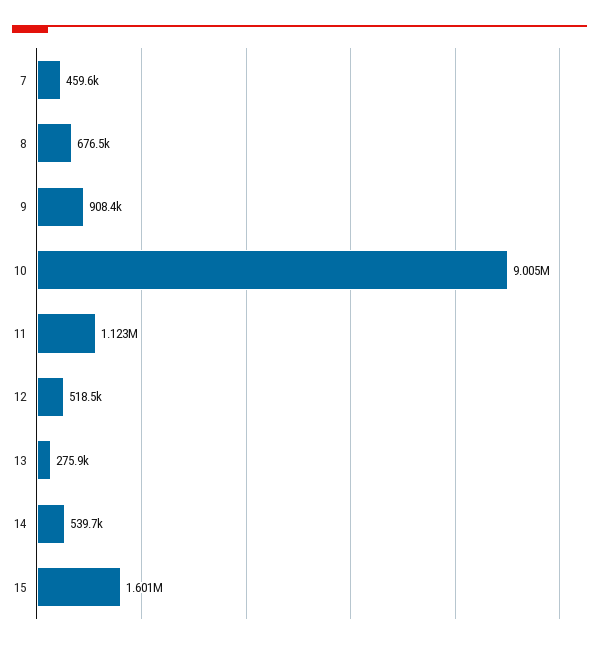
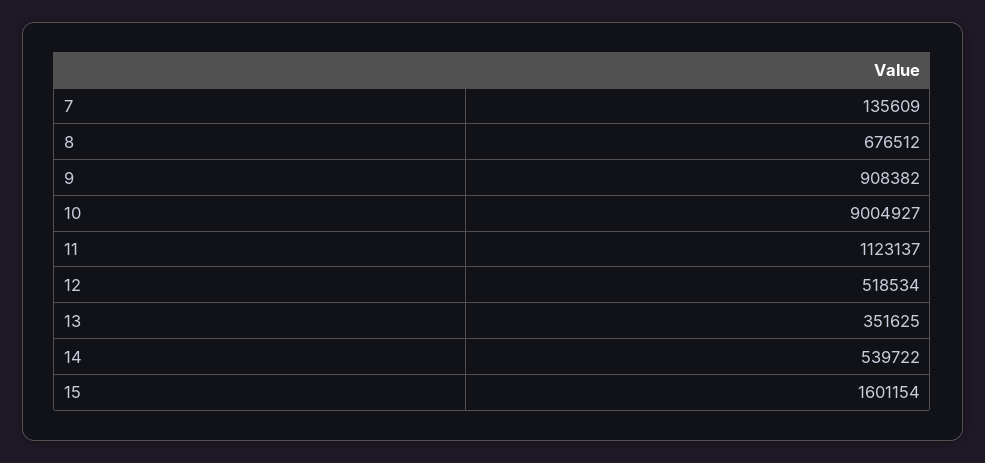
7: 459600 -> 135609
13: 275900 -> 351625

